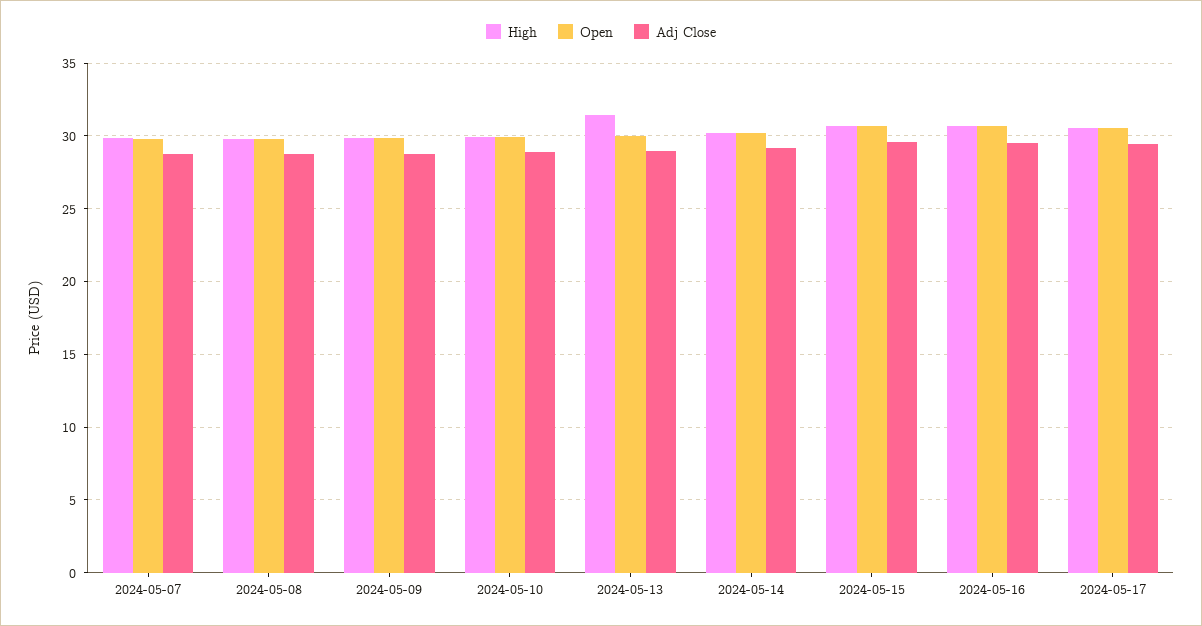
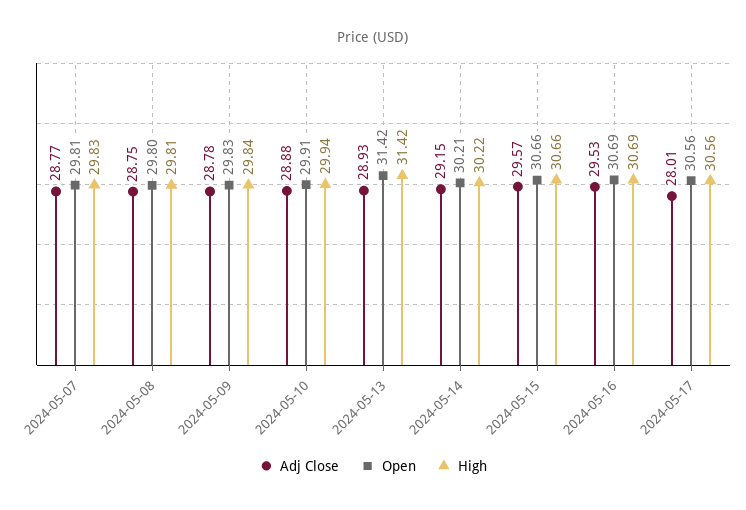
Open, 2024-05-13: 30 -> 31.42
Adj Close, 2024-05-17: 29.5 -> 28.01

